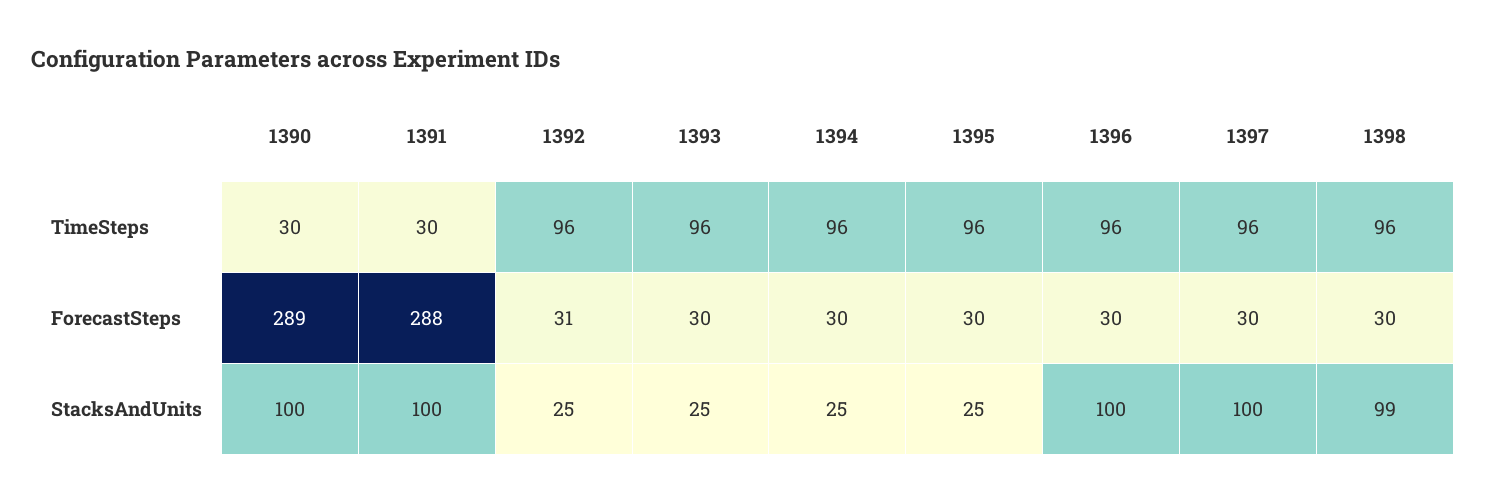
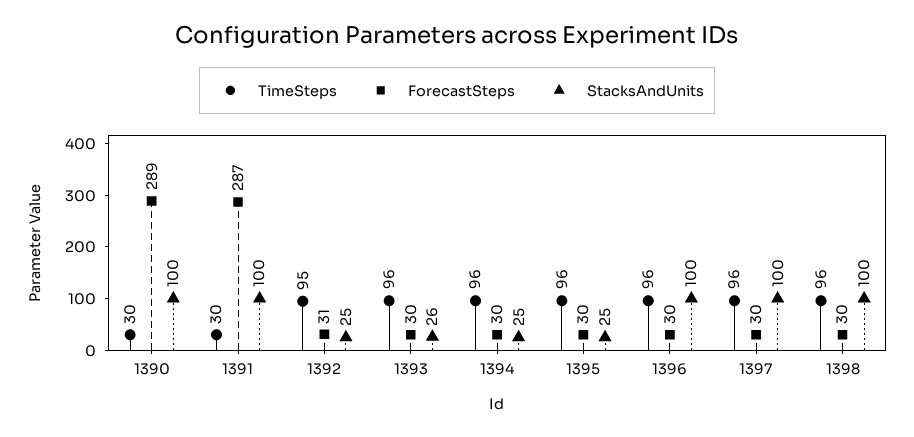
TimeSteps, 1392: 96 -> 95
ForecastSteps, 1391: 288 -> 287
StacksAndUnits, 1393: 25 -> 26
StacksAndUnits, 1398: 99 -> 100

